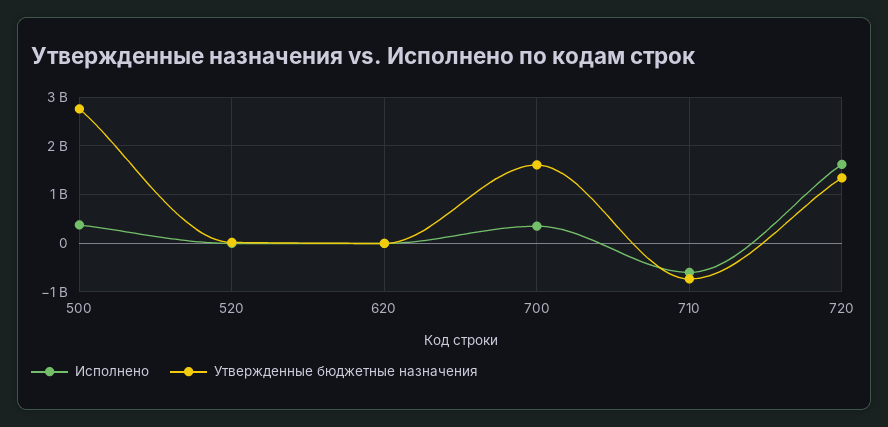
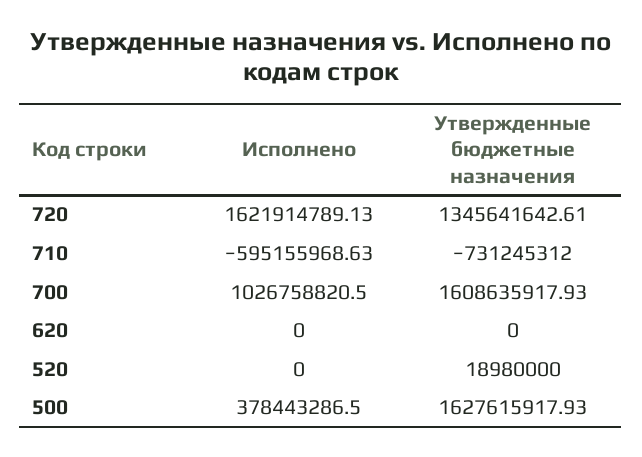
Утвержденные бюджетные назначения, 500: 2800000000 -> 1627615917.93
Исполнено, 700: 400000000 -> 1026758820.5

